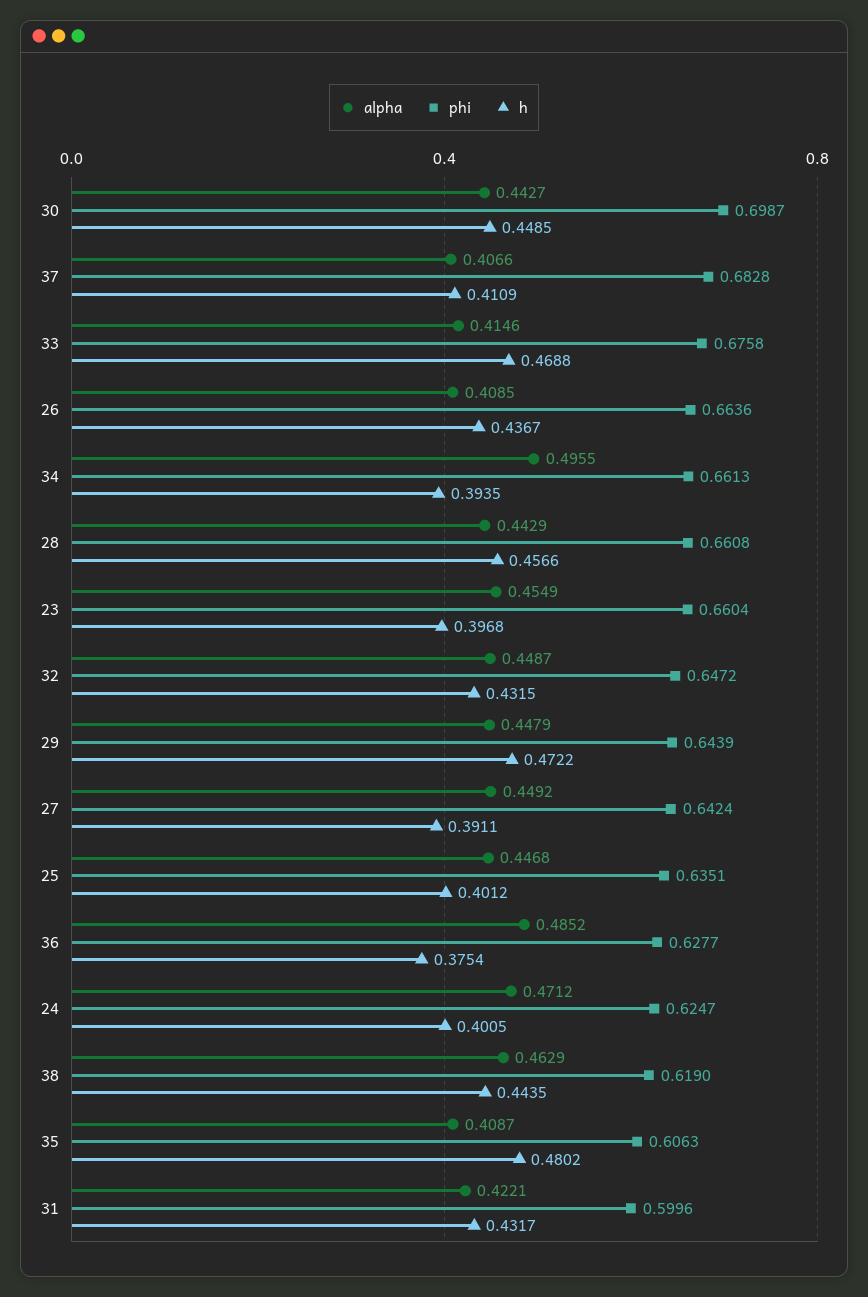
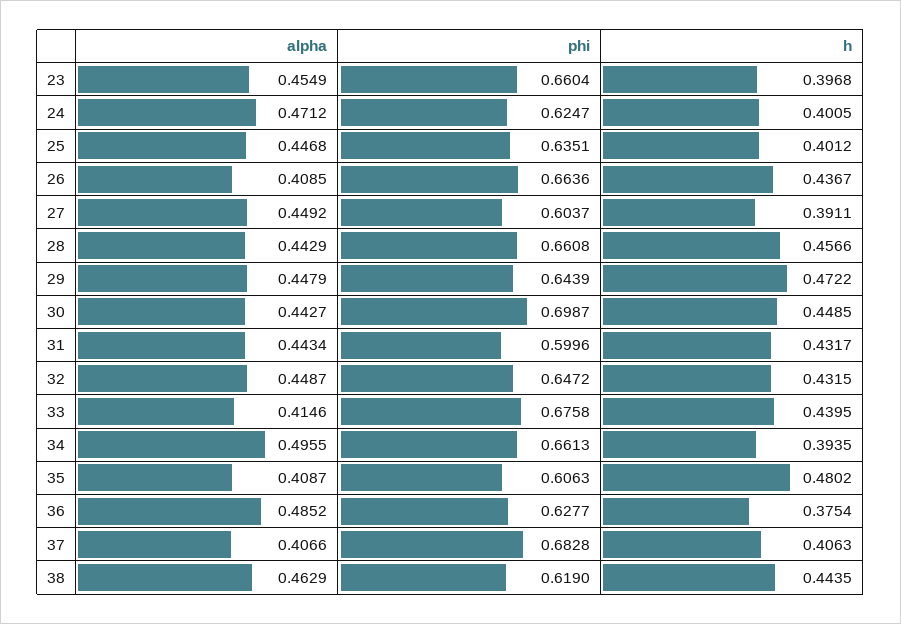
h, 37: 0.4109 -> 0.4063
h, 33: 0.4688 -> 0.4395
phi, 27: 0.6424 -> 0.6037
alpha, 31: 0.4221 -> 0.4434

